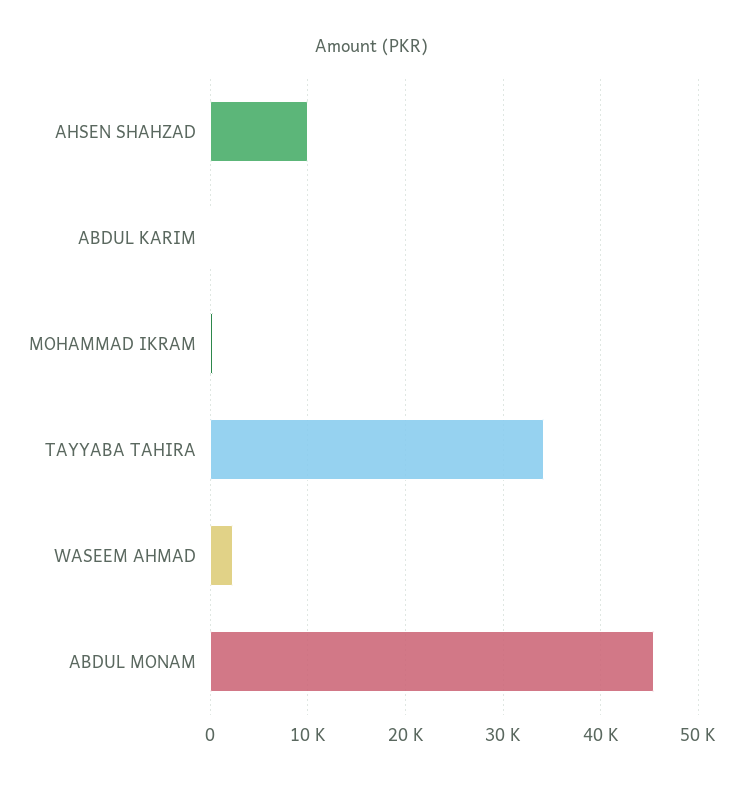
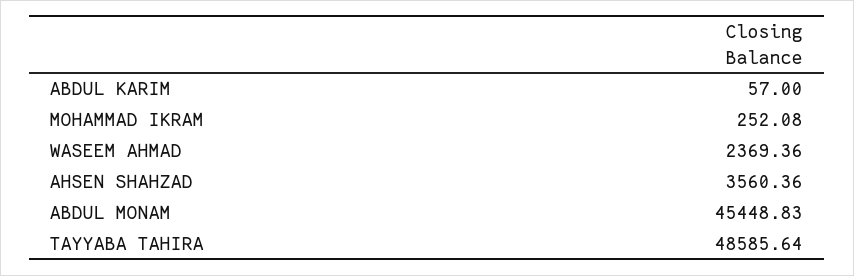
AHSEN SHAHZAD: 10000 -> 3560.36
TAYYABA TAHIRA: 34000 -> 48585.64

